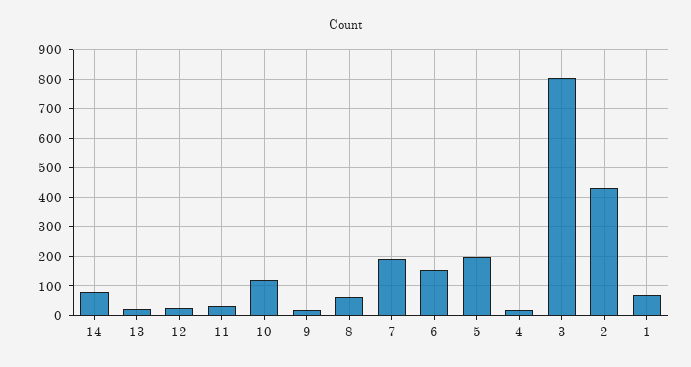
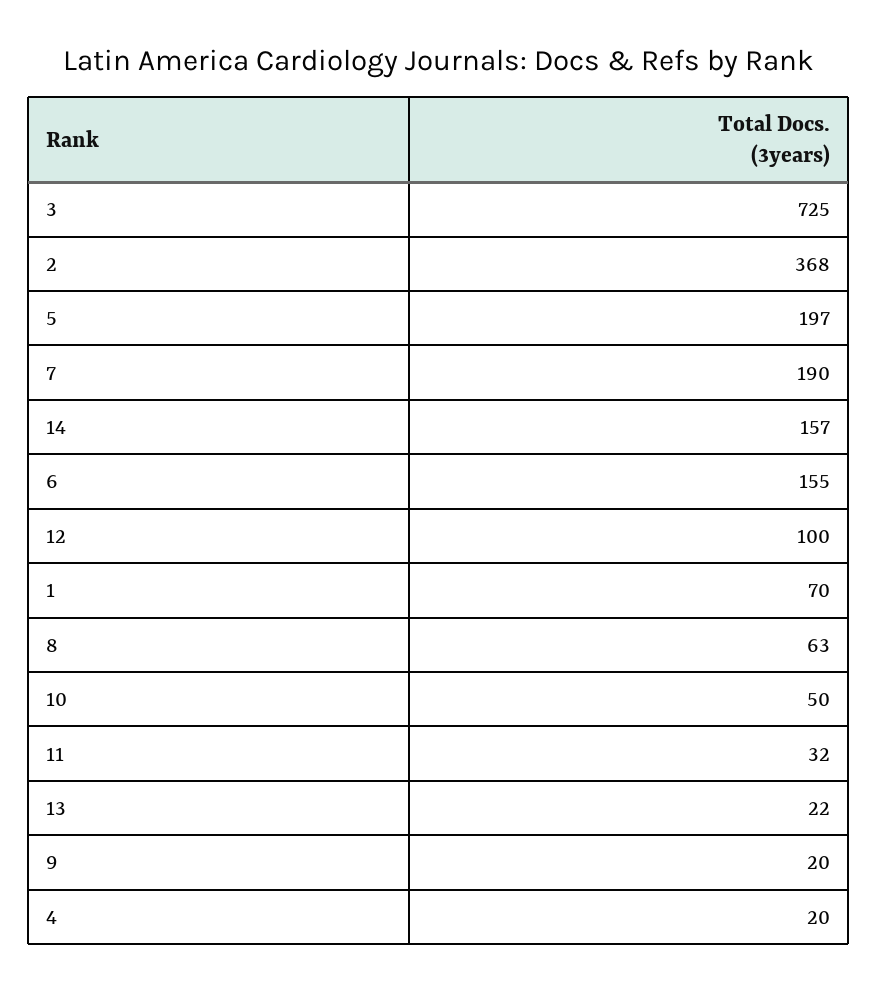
14: 75 -> 157
12: 25 -> 100
10: 125 -> 50
3: 800 -> 725
2: 425 -> 368

